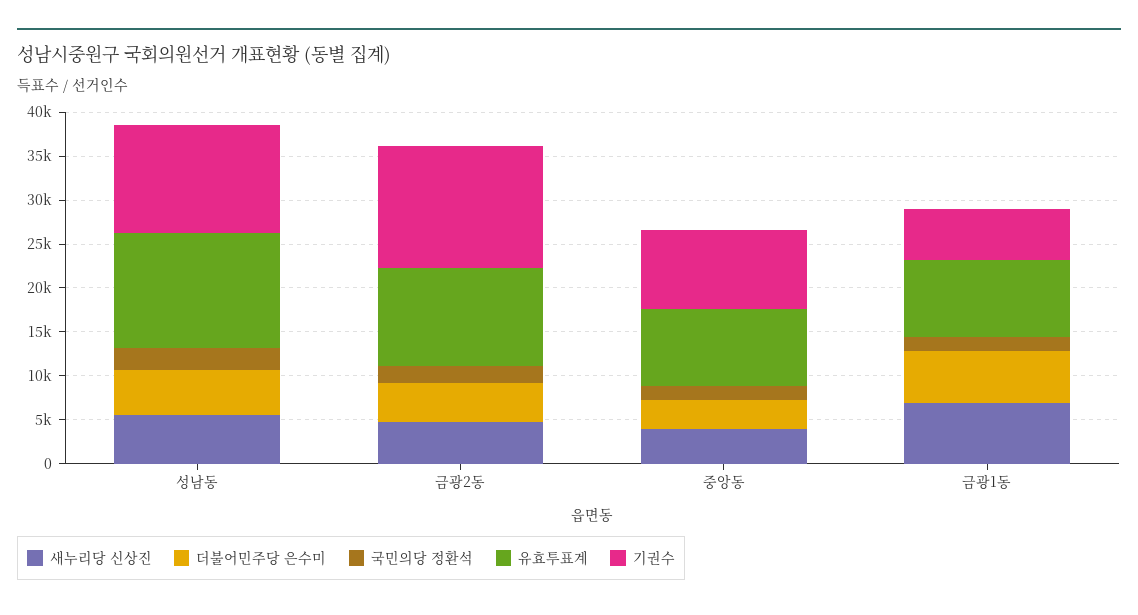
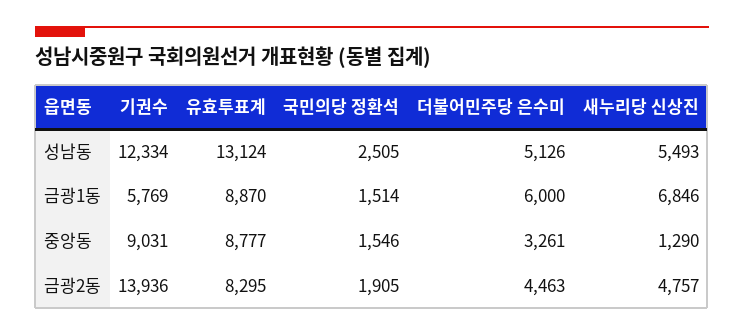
유효투표계, 금광2동: 11000 -> 8295
새누리당 신상진, 중앙동: 4000 -> 1290

